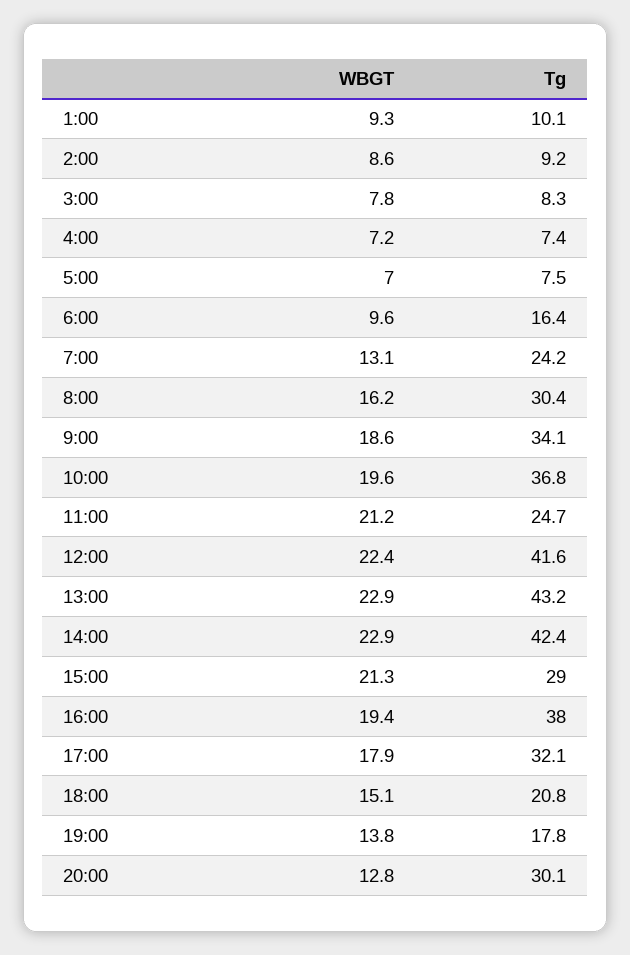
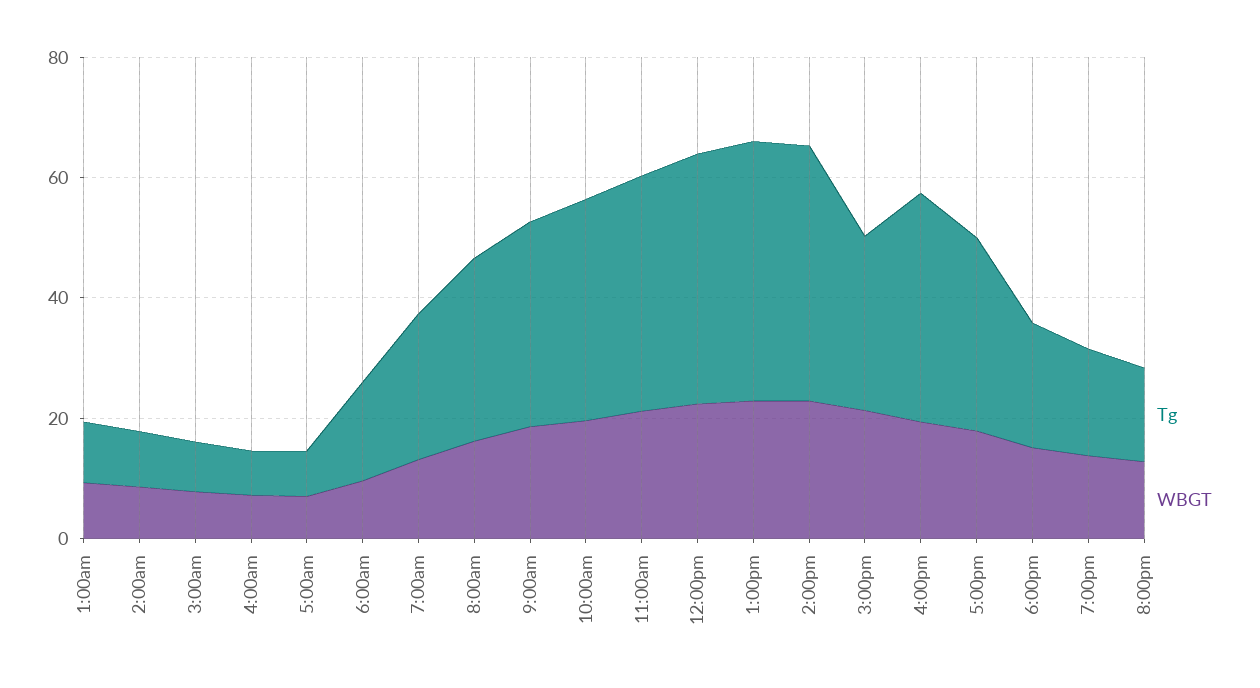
Tg, 11:00: 24.7 -> 40
Tg, 20:00: 30.1 -> 15

